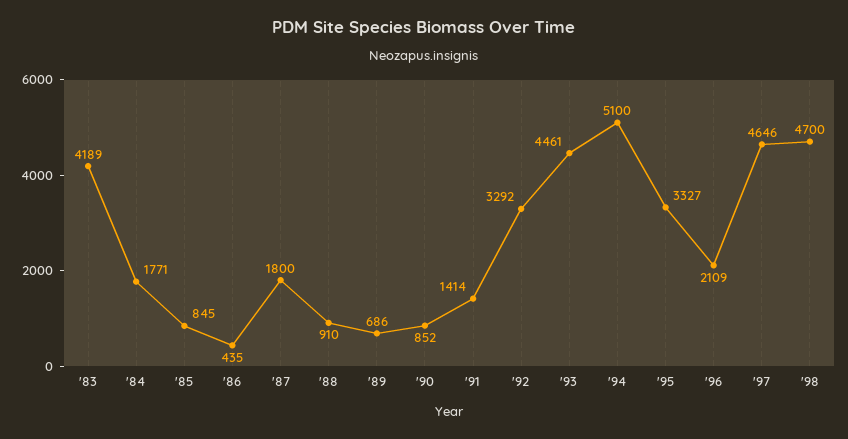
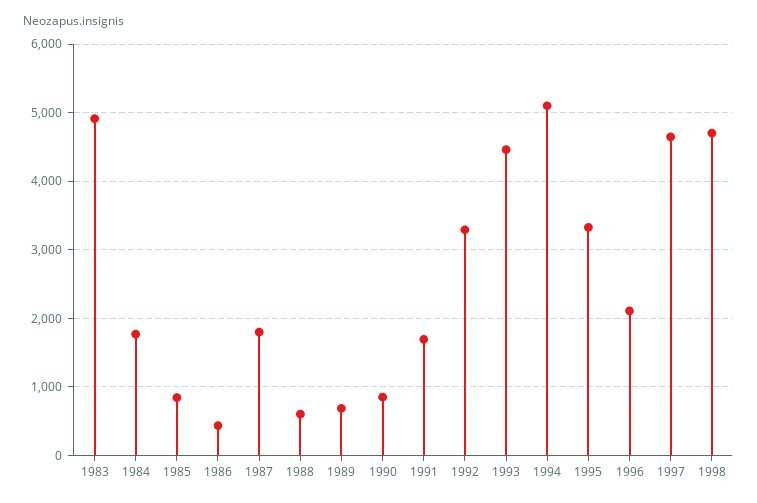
'83: 4189 -> 4900
'88: 910 -> 600
'91: 1414 -> 1700

